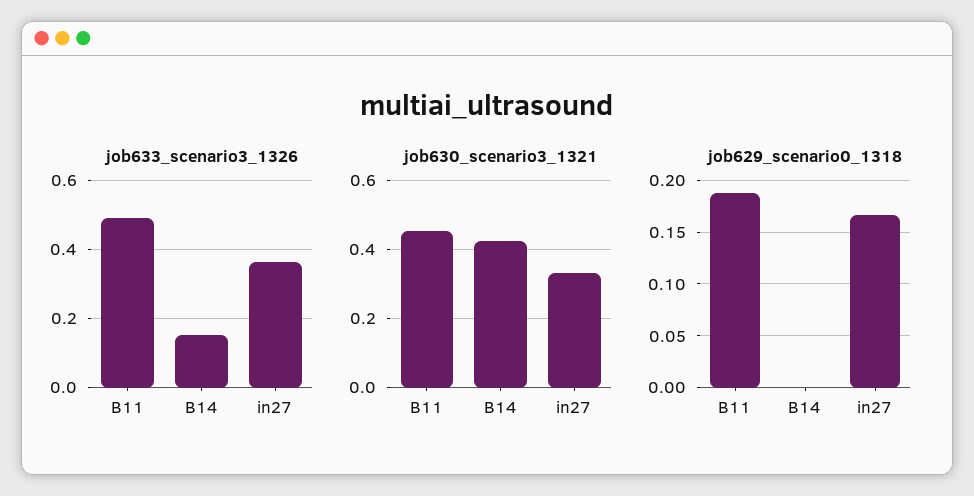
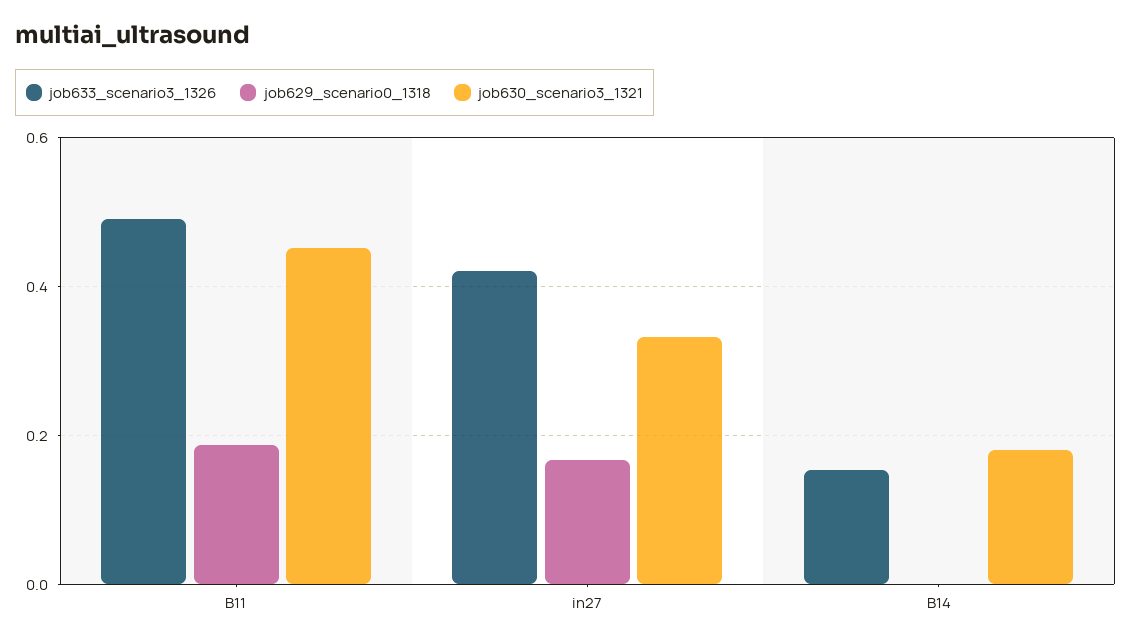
job633_scenario3_1326, in27: 0.36 -> 0.42
job630_scenario3_1321, B14: 0.42 -> 0.18

